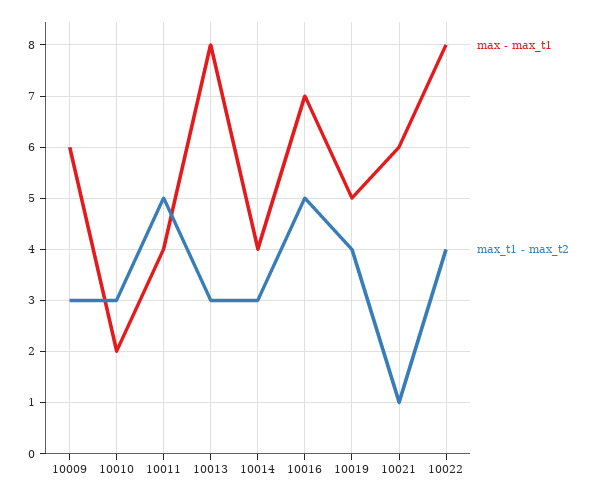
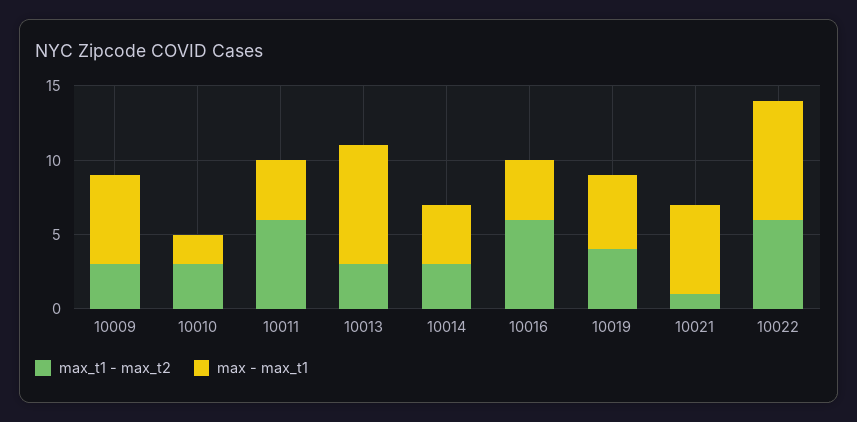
max_t1 - max_t2, 10011: 5 -> 6
max - max_t1, 10016: 7 -> 4
max_t1 - max_t2, 10016: 5 -> 6
max_t1 - max_t2, 10022: 4 -> 6

